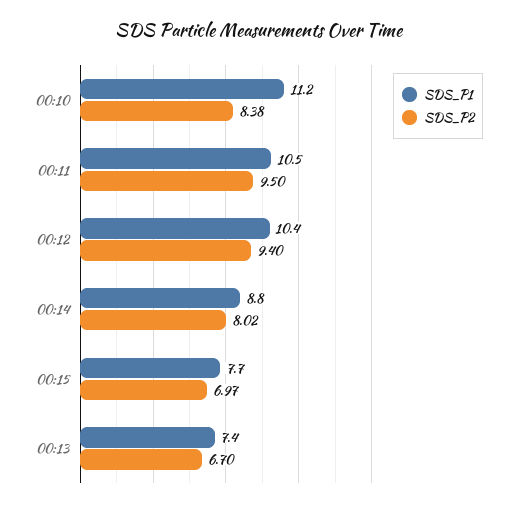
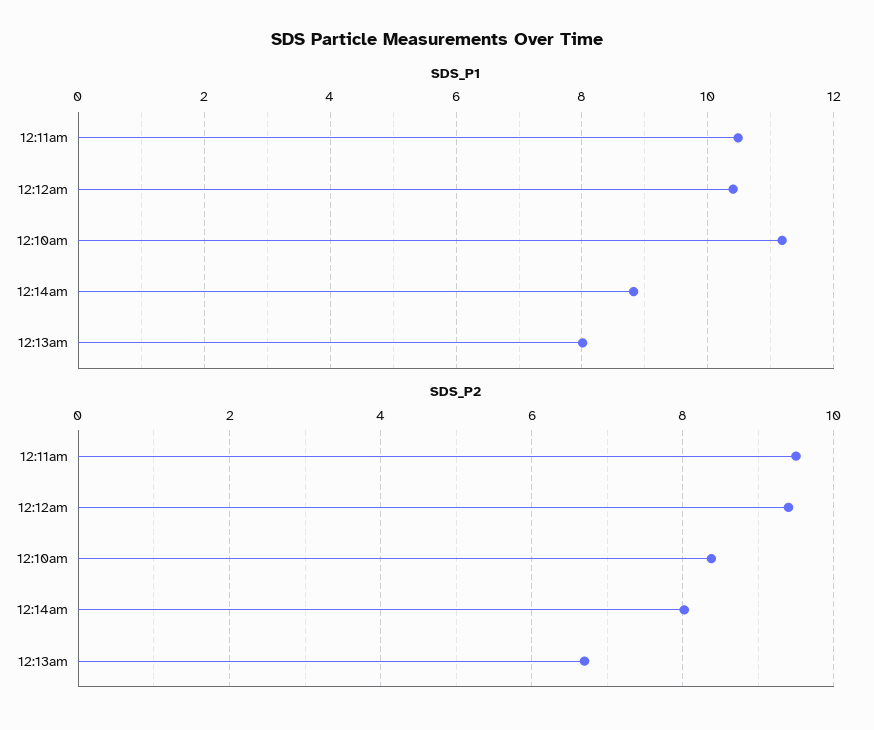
SDS_P1, 00:15: 7.7 -> none
SDS_P2, 00:15: 6.97 -> none
SDS_P1, 00:13: 7.4 -> 8

